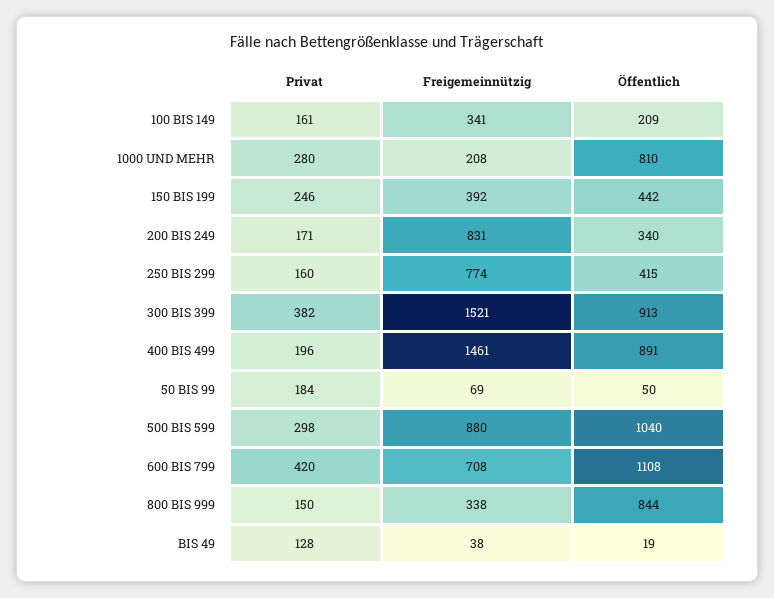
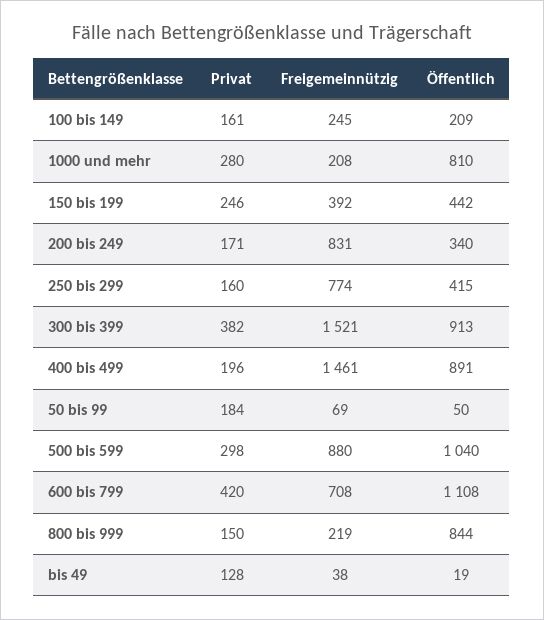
Freigemeinnützig, 100 BIS 149: 341 -> 245
Freigemeinnützig, 800 BIS 999: 338 -> 219

